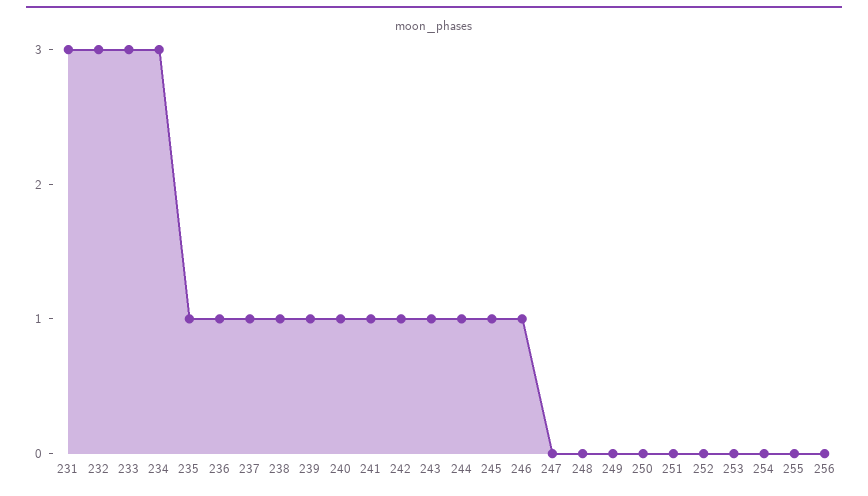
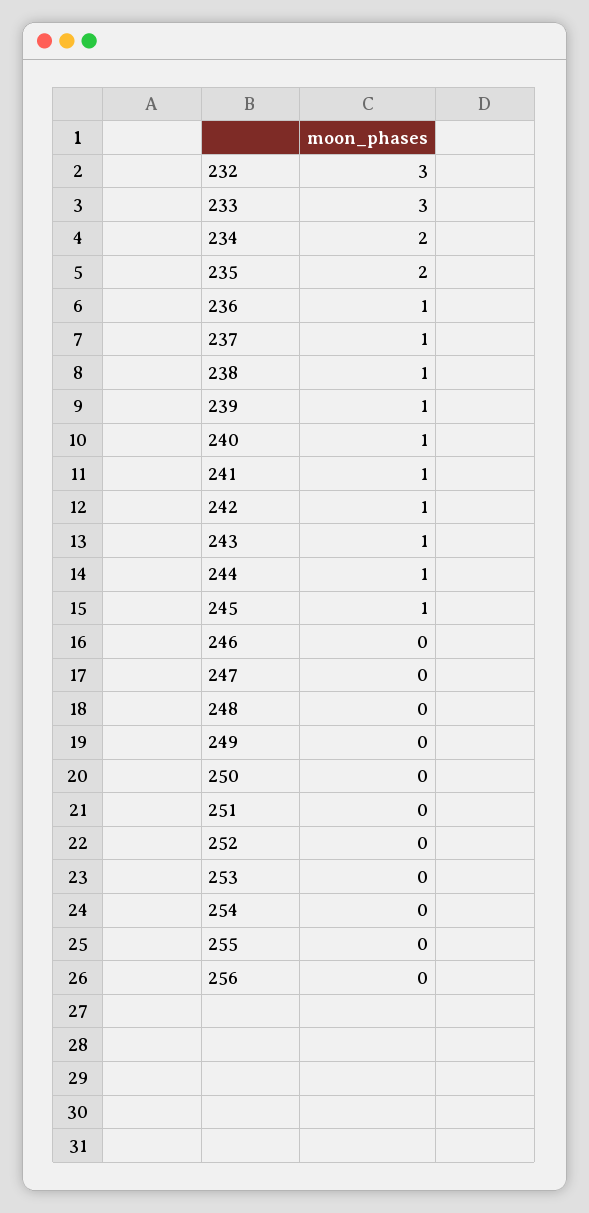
231: 3 -> none
234: 3 -> 2
235: 1 -> 2
246: 1 -> 0

